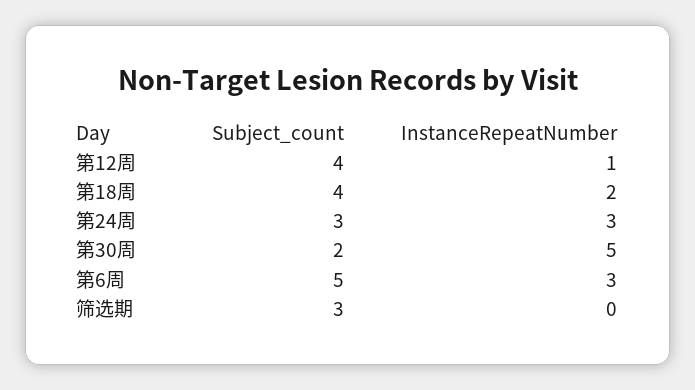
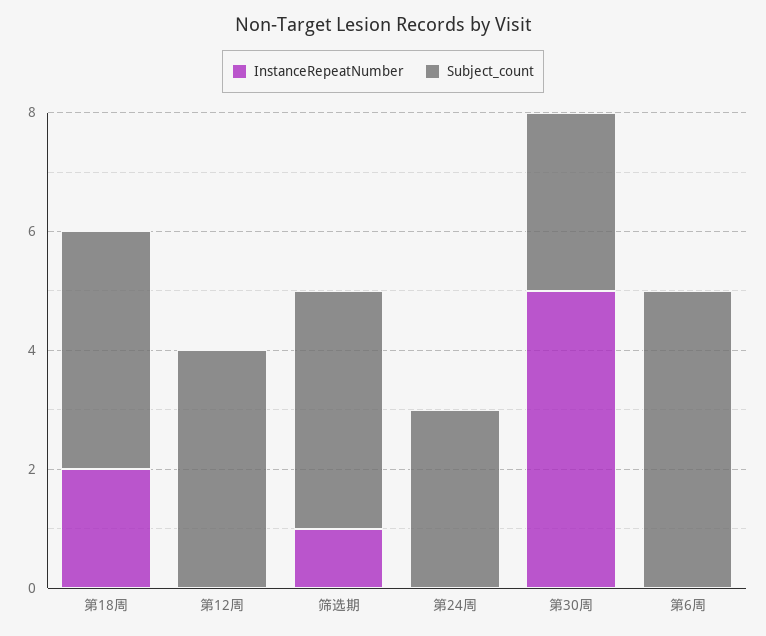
InstanceRepeatNumber, 第12周: 1 -> 0
InstanceRepeatNumber, 第24周: 3 -> 0
Subject_count, 第30周: 2 -> 3
InstanceRepeatNumber, 第6周: 3 -> 0
Subject_count, 筛选期: 3 -> 4
InstanceRepeatNumber, 筛选期: 0 -> 1

